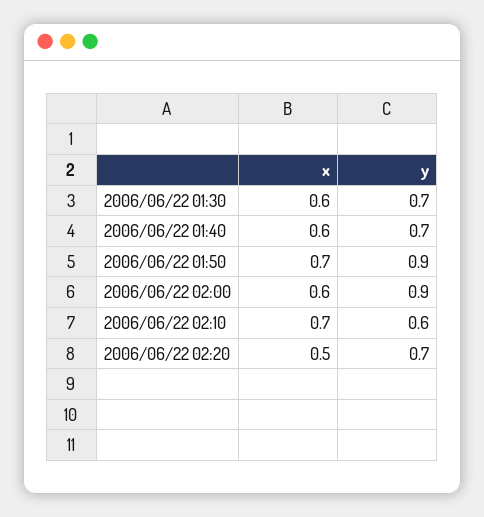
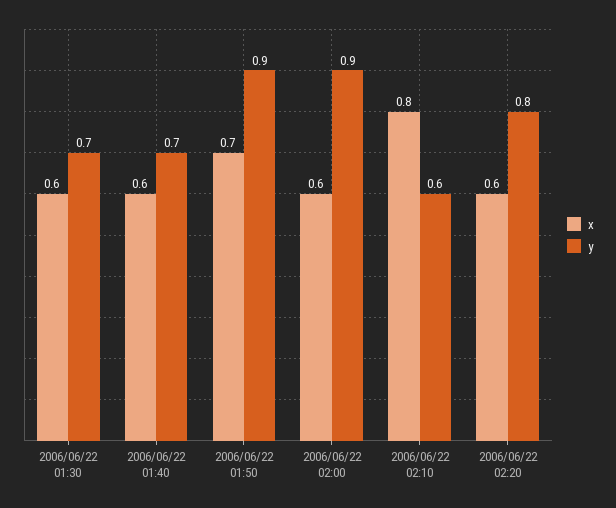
x, 2006/06/22 02:10: 0.7 -> 0.8
x, 2006/06/22 02:20: 0.5 -> 0.6
y, 2006/06/22 02:20: 0.7 -> 0.8

